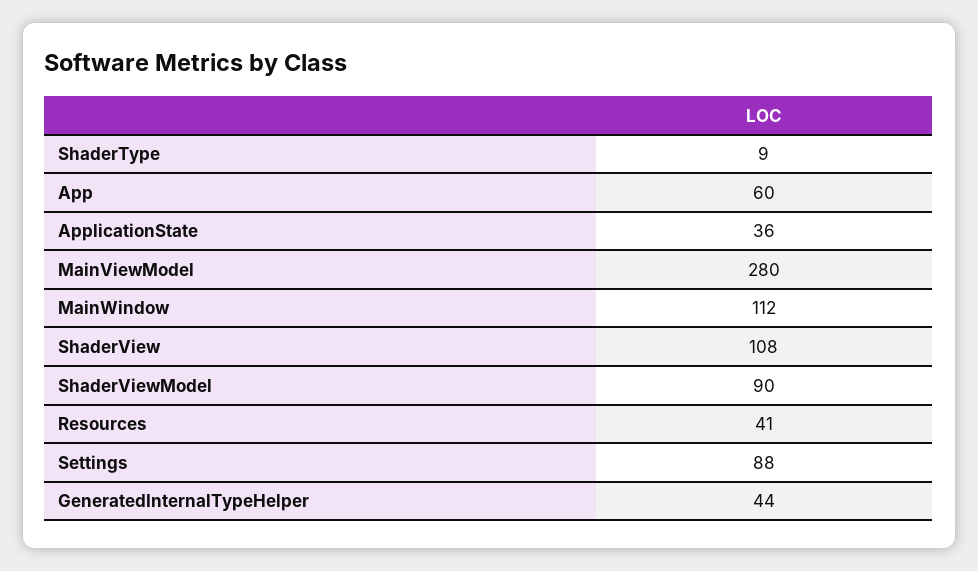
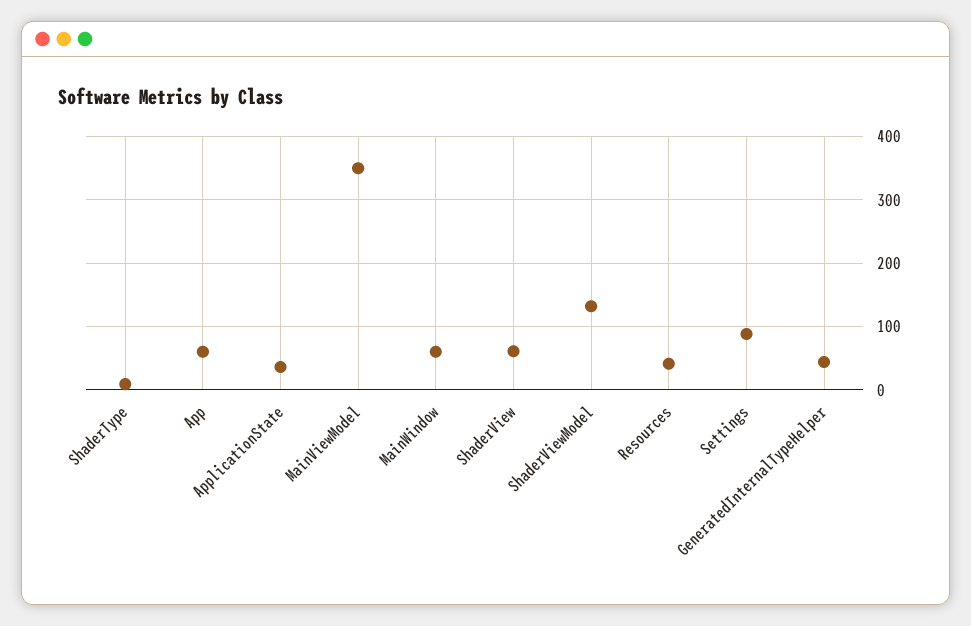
MainViewModel: 280 -> 350
MainWindow: 112 -> 60
ShaderView: 108 -> 60
ShaderViewModel: 90 -> 130

